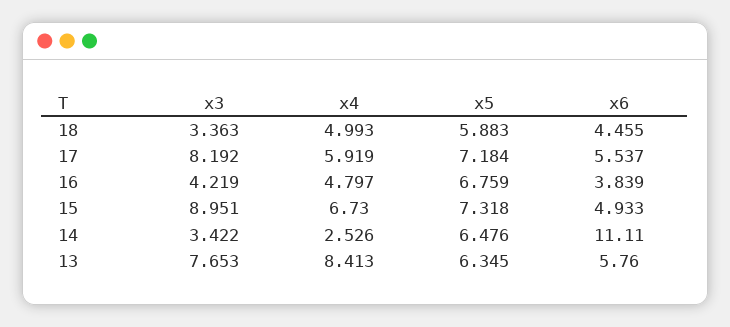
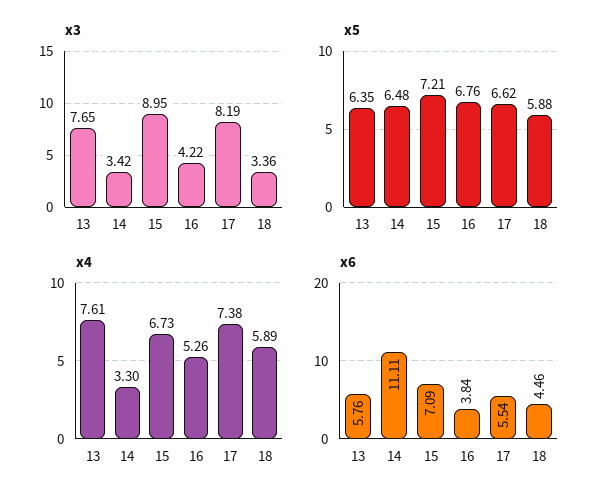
x4, 18: 4.993 -> 5.89
x4, 17: 5.919 -> 7.38
x5, 17: 7.184 -> 6.62
x4, 16: 4.797 -> 5.26
x5, 15: 7.318 -> 7.21
x6, 15: 4.933 -> 7.09
x4, 14: 2.526 -> 3.3
x4, 13: 8.413 -> 7.61

